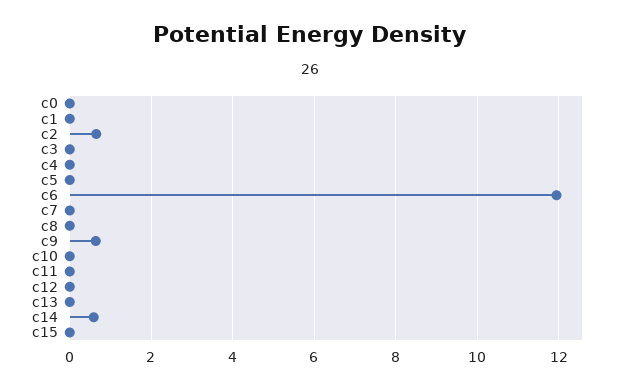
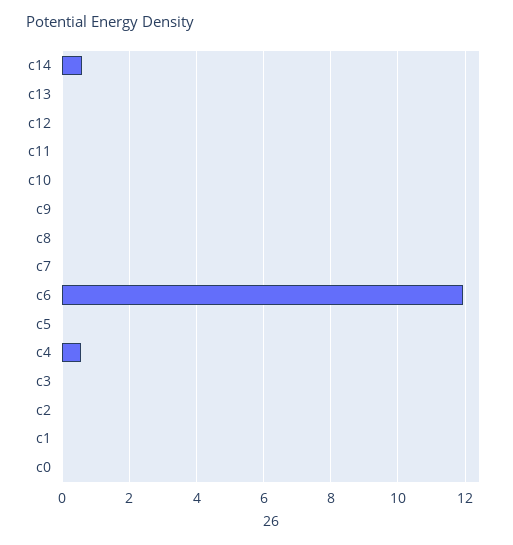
c2: 0.6 -> 0
c4: 0 -> 0.6
c9: 0.6 -> 0
c15: 0 -> none

